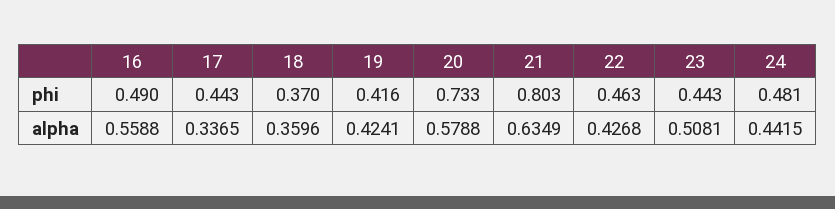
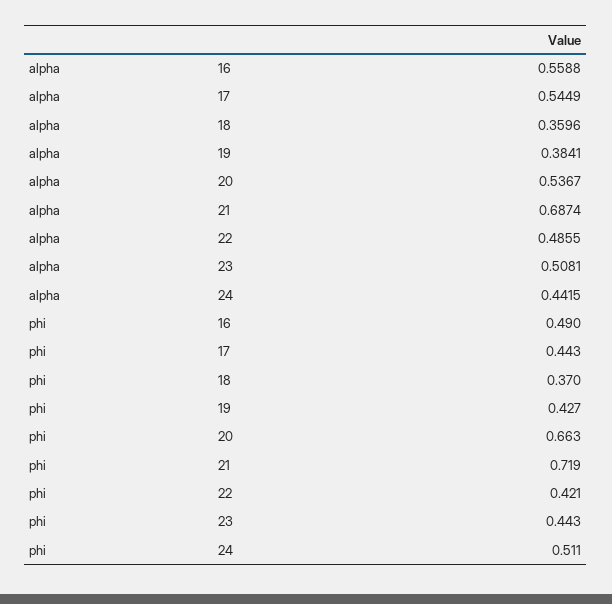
19, phi: 0.416 -> 0.427
20, phi: 0.733 -> 0.663
21, phi: 0.803 -> 0.719
22, phi: 0.463 -> 0.421
24, phi: 0.481 -> 0.511
17, alpha: 0.3365 -> 0.5449
19, alpha: 0.4241 -> 0.3841
20, alpha: 0.5788 -> 0.5367
21, alpha: 0.6349 -> 0.6874
22, alpha: 0.4268 -> 0.4855

